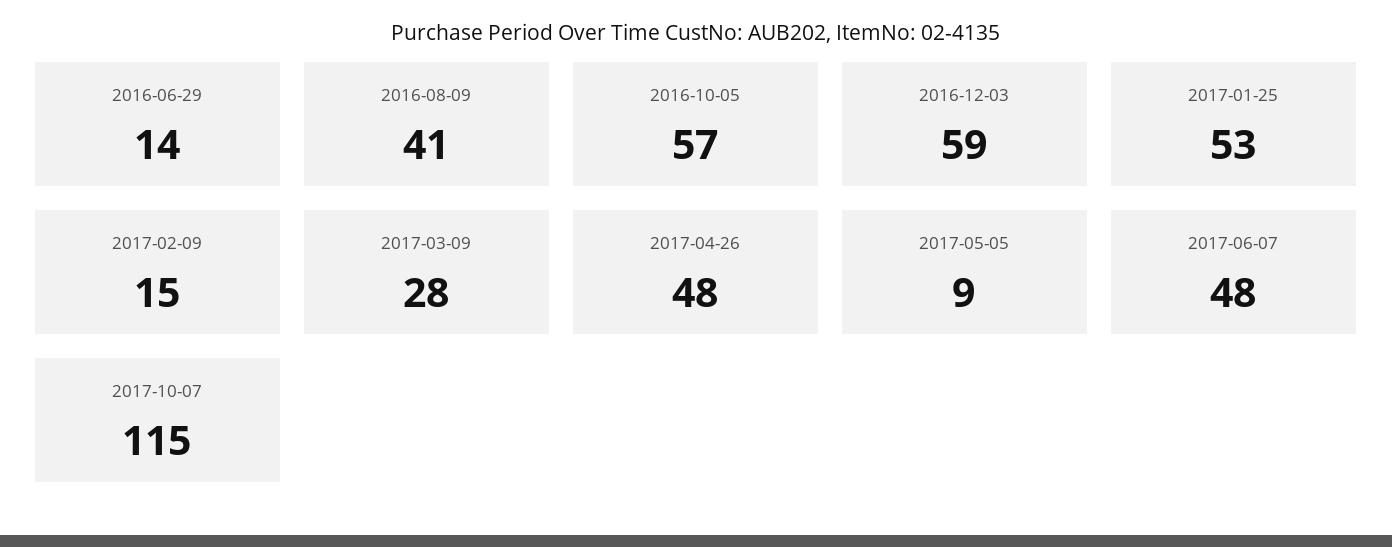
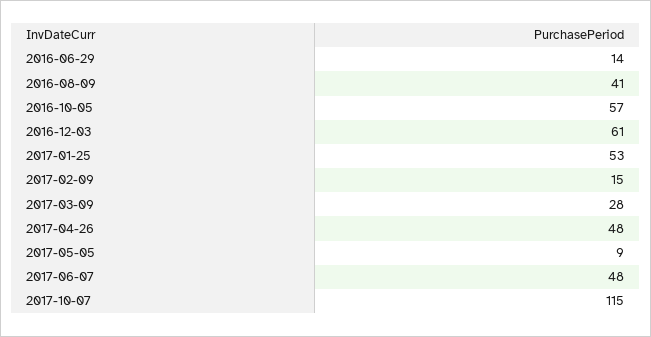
2016-12-03: 59 -> 61

